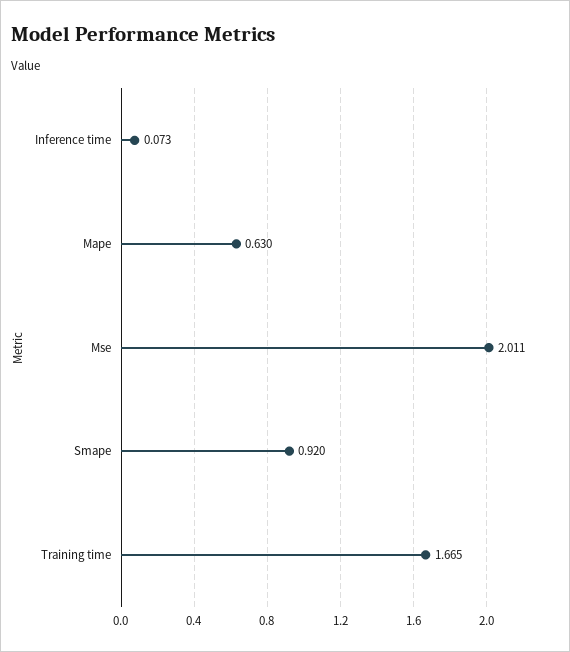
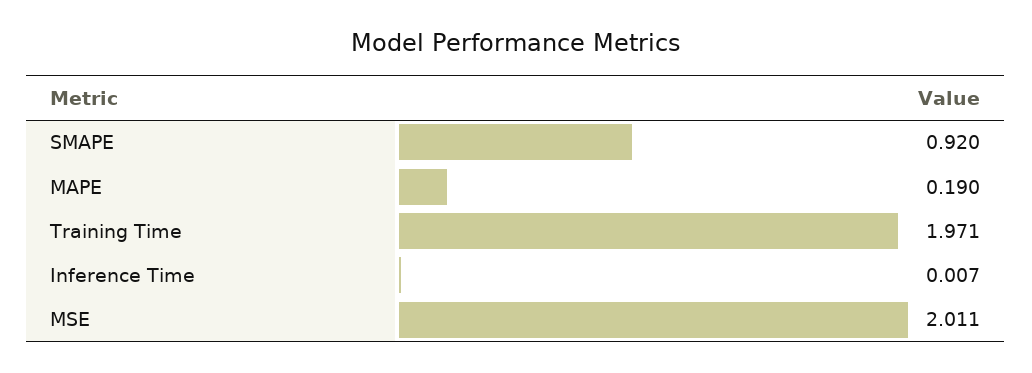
Inference time: 0.073 -> 0.007
Mape: 0.63 -> 0.19
Training time: 1.665 -> 1.971

